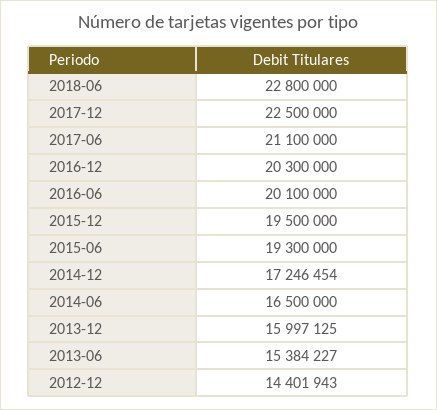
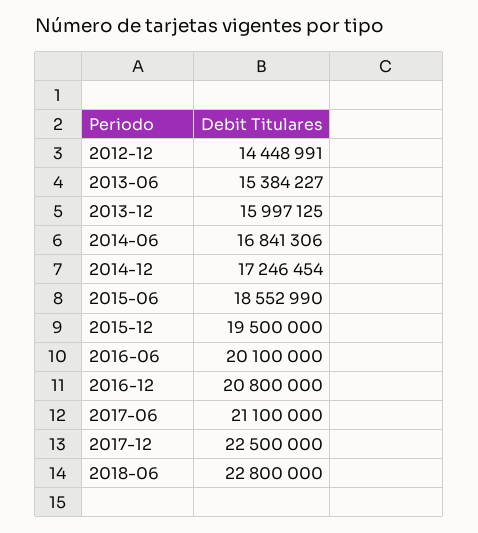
2016-12: 20300000 -> 20800000
2015-06: 19300000 -> 18552990
2014-06: 16500000 -> 16841306
2012-12: 14401943 -> 14448991

